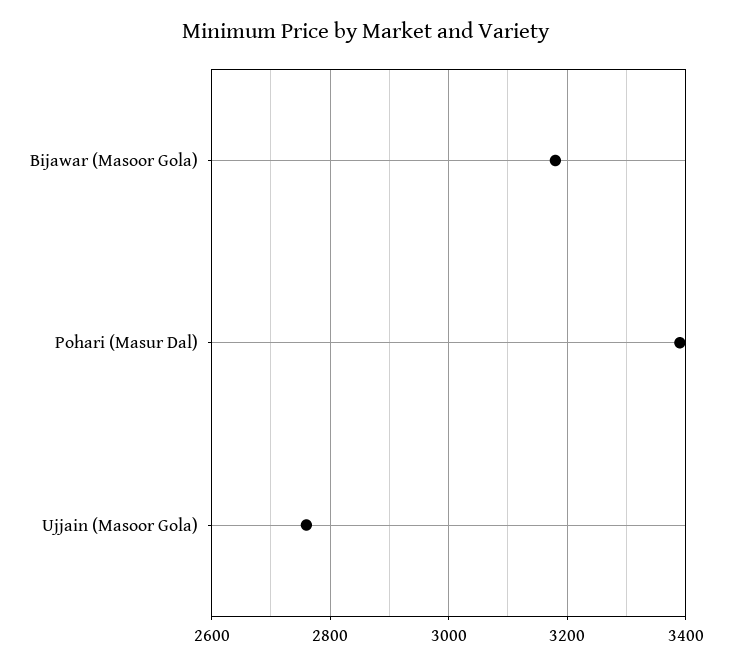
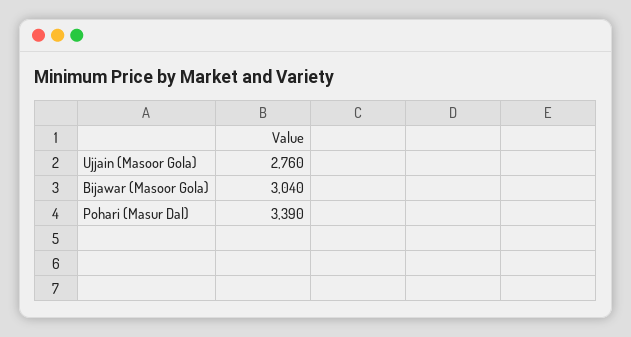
Bijawar (Masoor Gola): 3180 -> 3040

